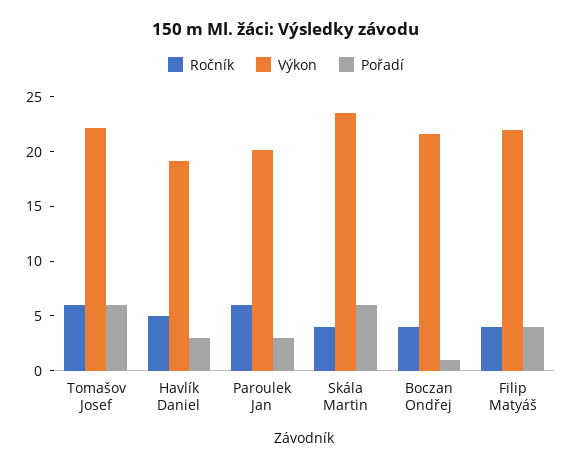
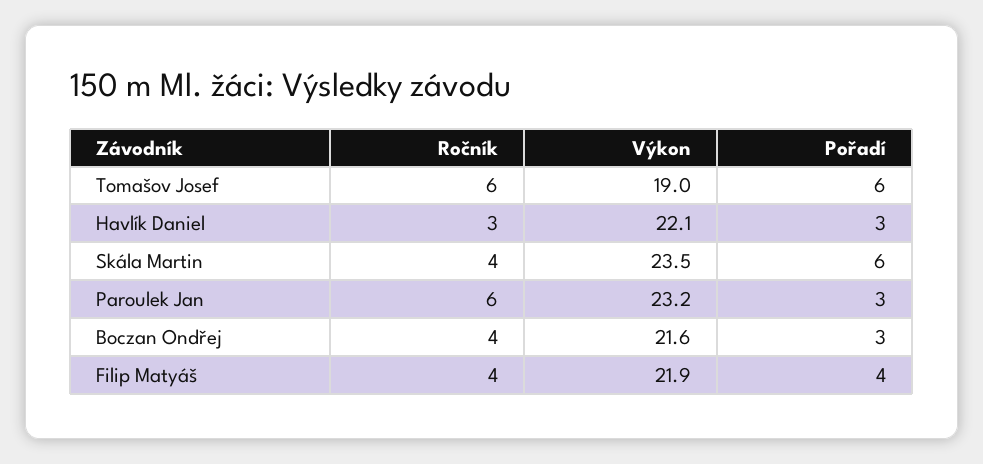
Výkon, Tomašov Josef: 22 -> 19
Ročník, Havlík Daniel: 5 -> 3
Výkon, Havlík Daniel: 19 -> 22.1
Výkon, Paroulek Jan: 20 -> 23.2
Pořadí, Boczan Ondřej: 1 -> 3

